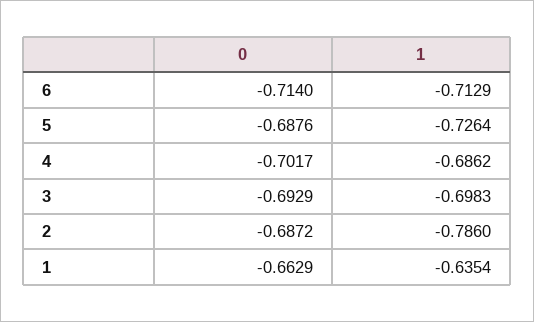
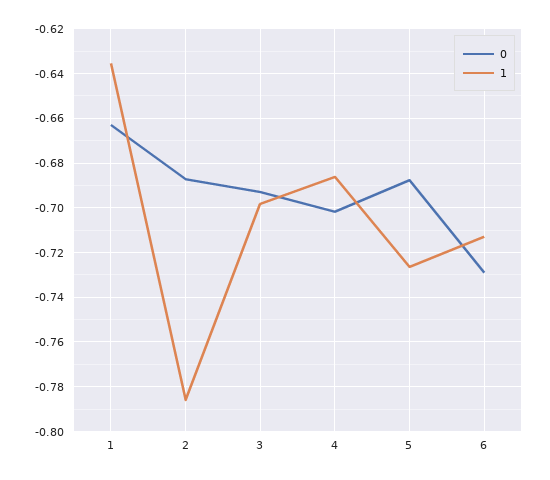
0, 6: -0.714 -> -0.73

